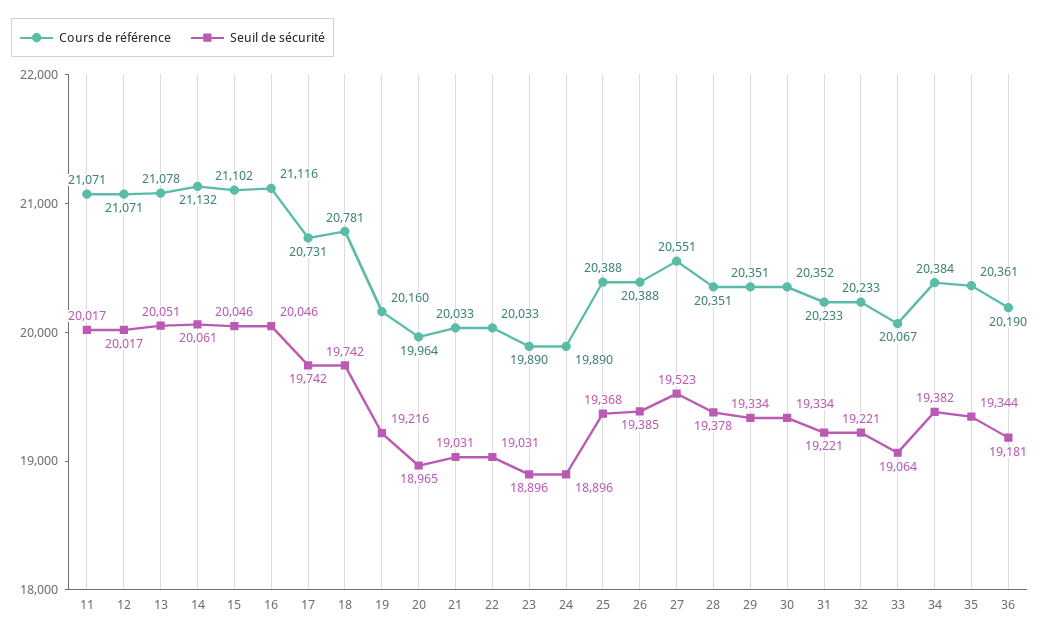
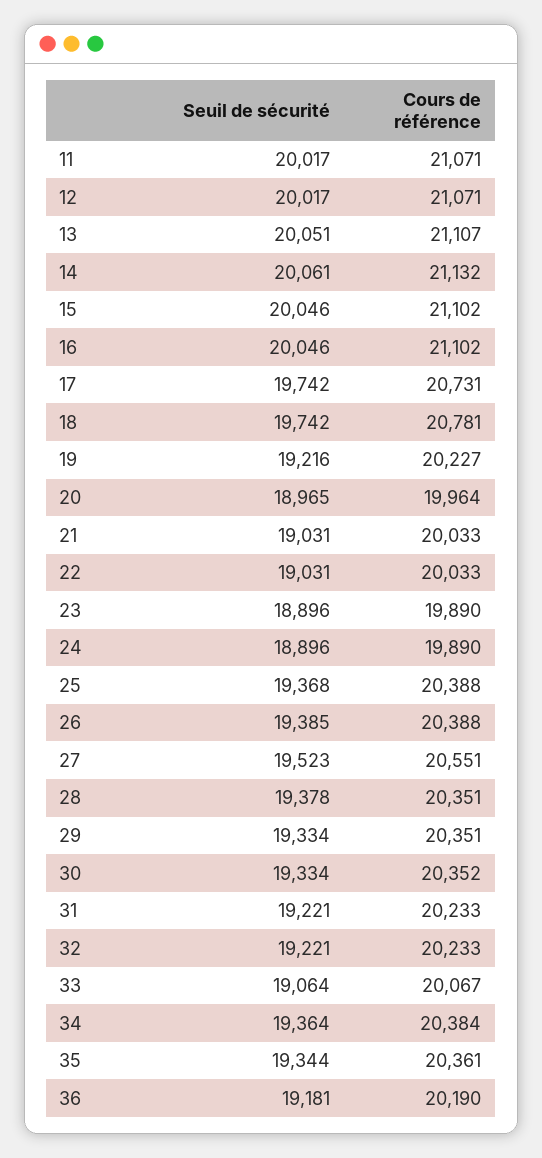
Cours de référence, 13: 21078 -> 21107
Cours de référence, 16: 21116 -> 21102
Cours de référence, 19: 20160 -> 20227
Seuil de sécurité, 34: 19382 -> 19364

